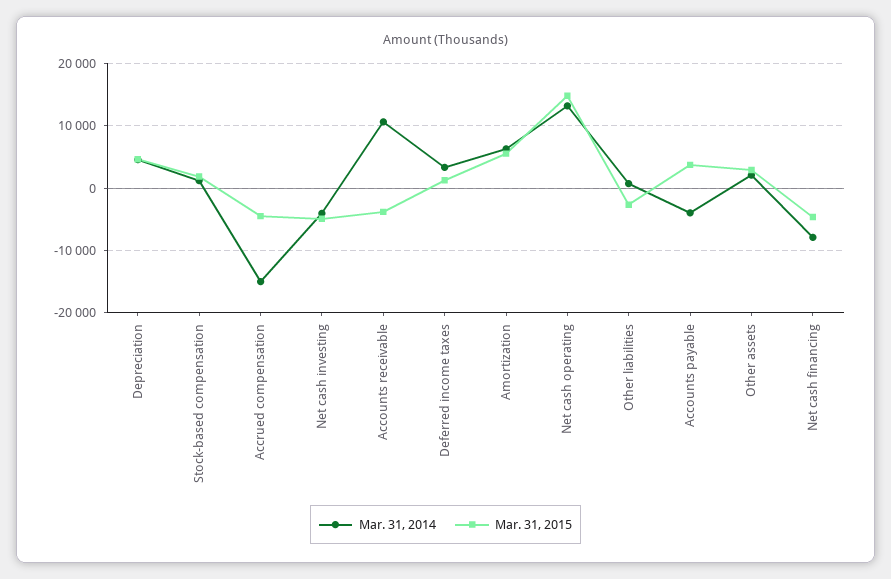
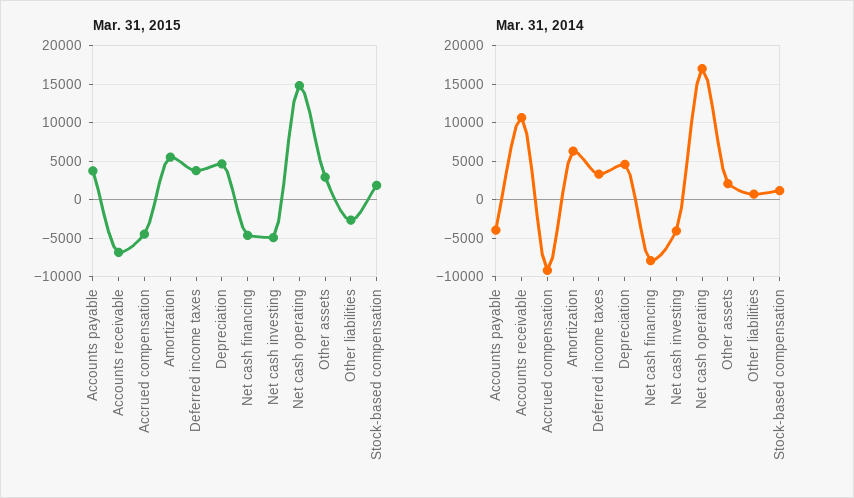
Mar. 31, 2014, Accrued compensation: -15000 -> -9000
Mar. 31, 2015, Accounts receivable: -4000 -> -7000
Mar. 31, 2015, Deferred income taxes: 1000 -> 4000
Mar. 31, 2014, Net cash operating: 13000 -> 17000

